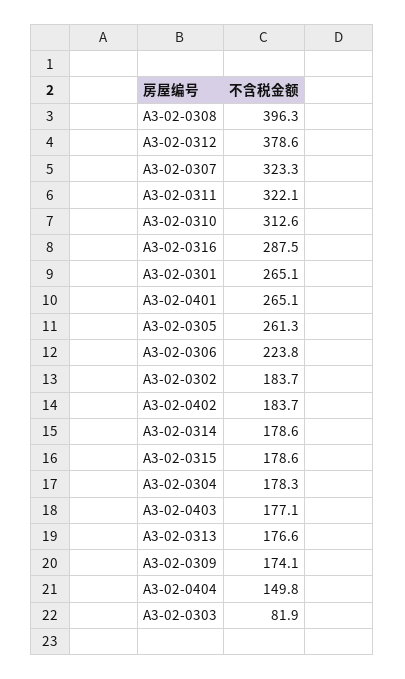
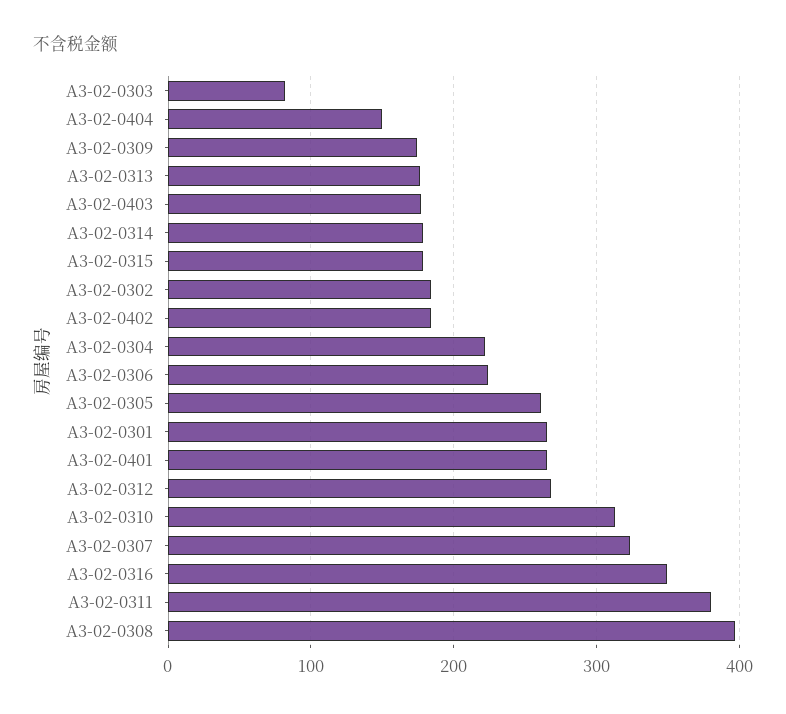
A3-02-0312: 378.6 -> 270
A3-02-0311: 322.1 -> 380
A3-02-0316: 287.5 -> 350
A3-02-0304: 178.3 -> 220

